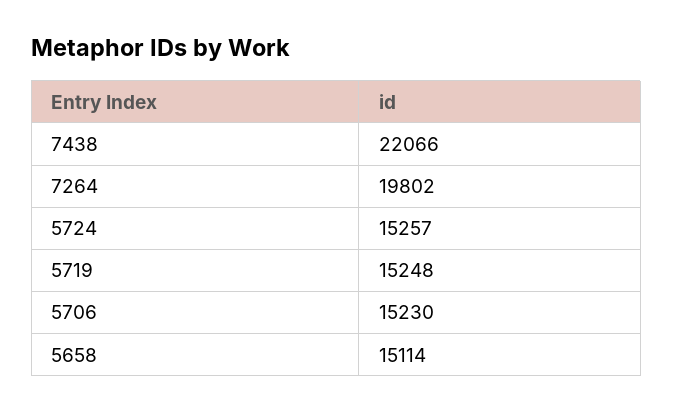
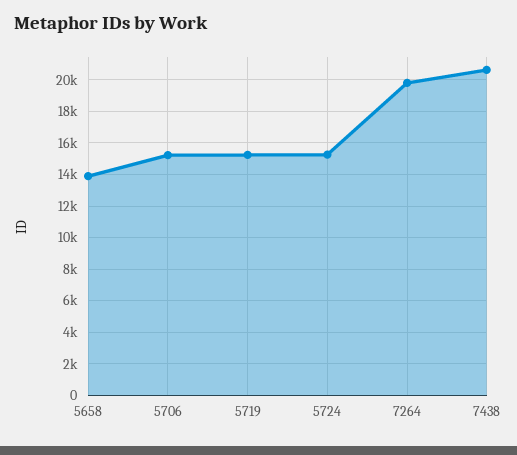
7438: 22066 -> 20500
5658: 15114 -> 14000

